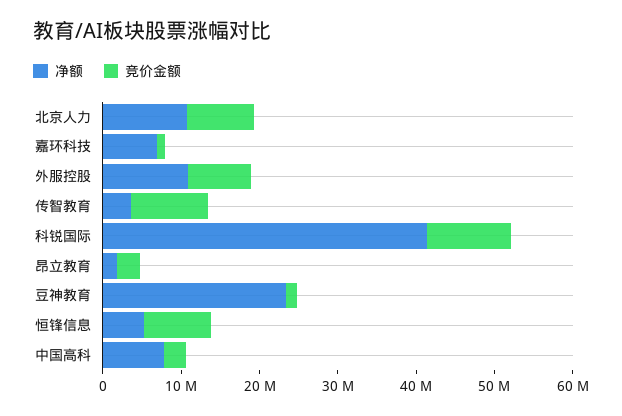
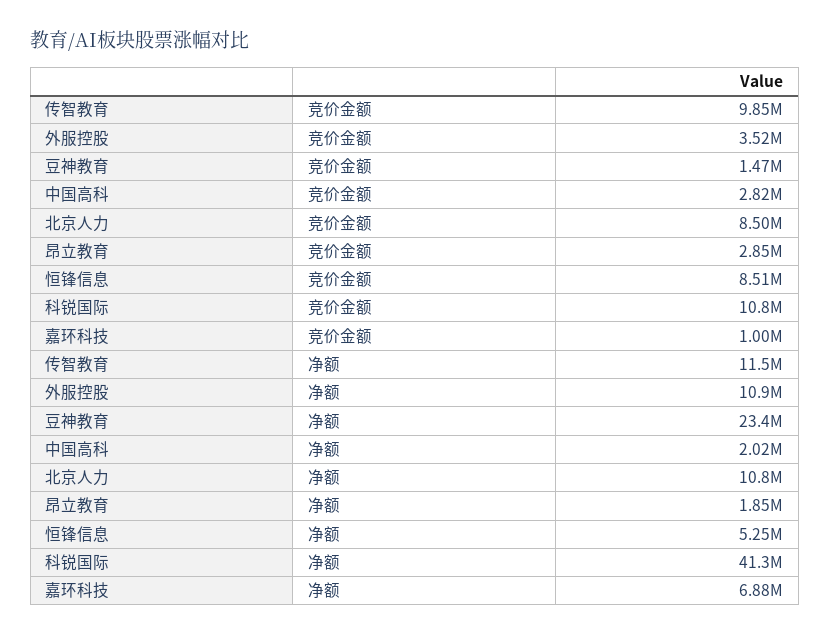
竞价金额, 外服控股: 8000000 -> 3520000
净额, 传智教育: 4000000 -> 11500000
净额, 中国高科: 8000000 -> 2020000

